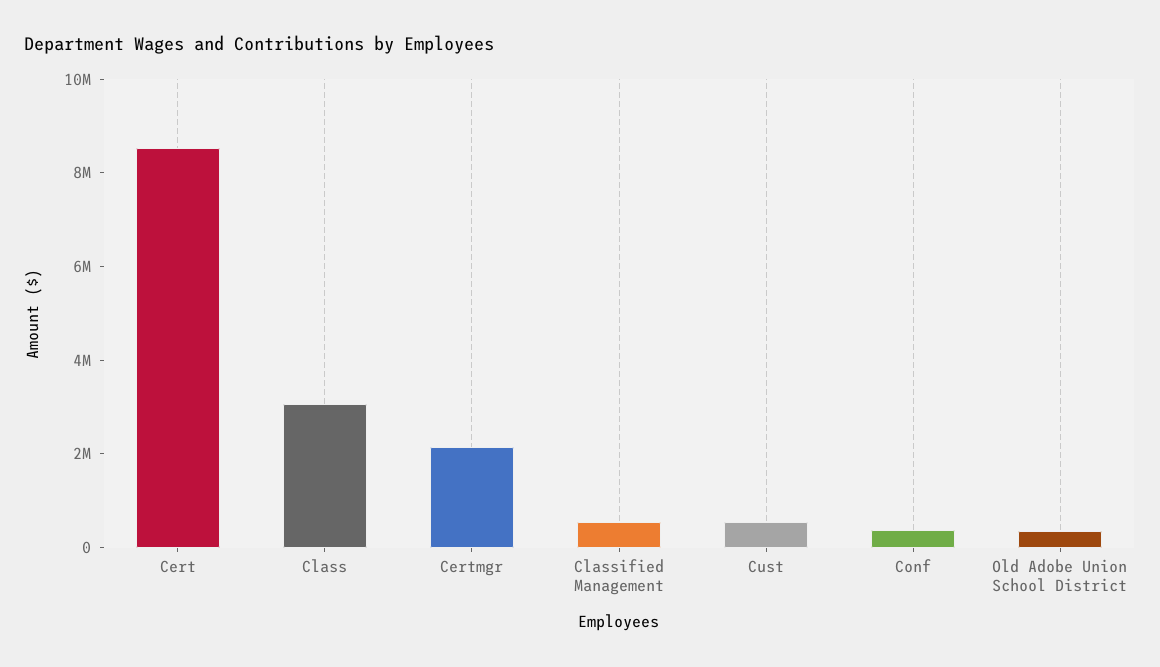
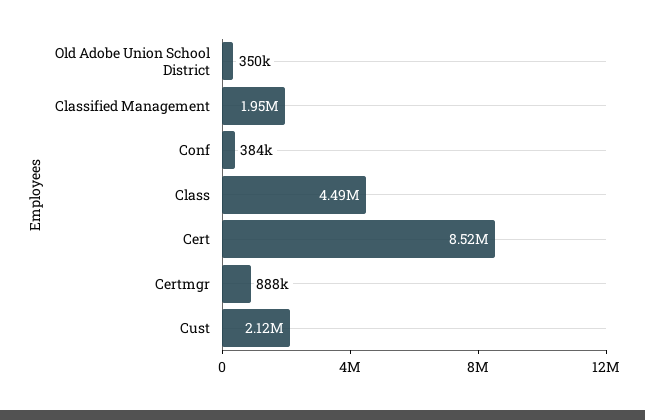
Class: 3000000 -> 4490000
Certmgr: 2000000 -> 888000
Classified Management: 500000 -> 1950000
Cust: 500000 -> 2120000

